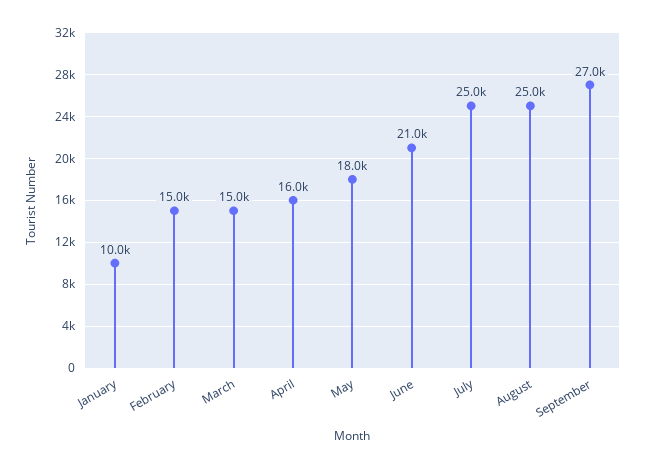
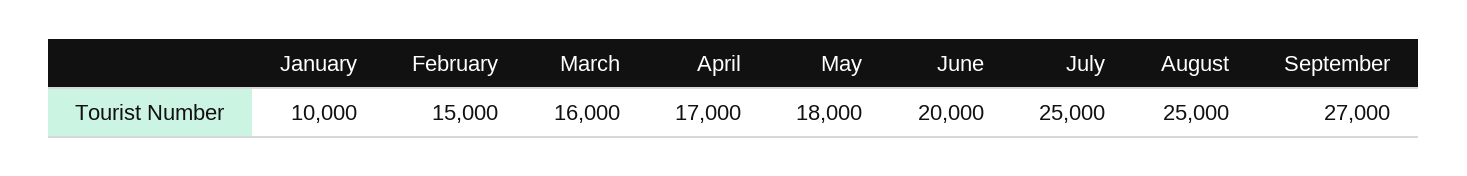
March: 15000 -> 16000
April: 16000 -> 17000
June: 21000 -> 20000

